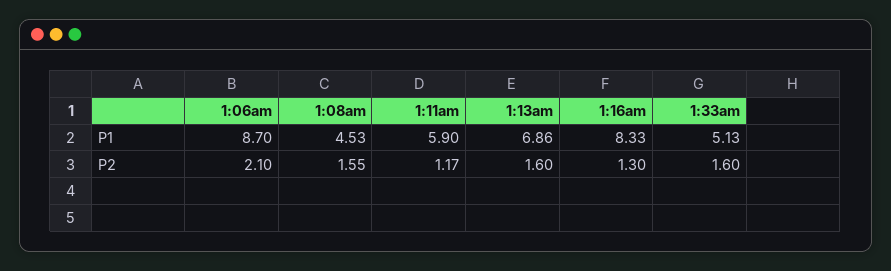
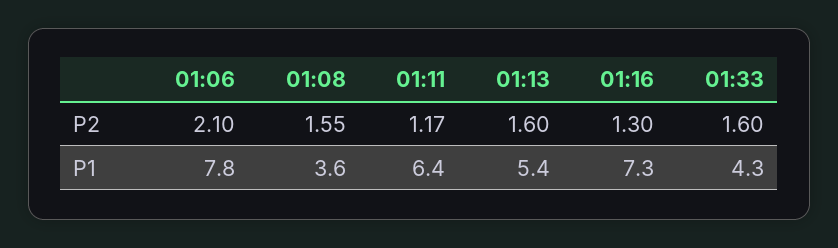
1:06am, P1: 8.7 -> 7.8
1:08am, P1: 4.53 -> 3.6
1:11am, P1: 5.9 -> 6.4
1:13am, P1: 6.86 -> 5.4
1:16am, P1: 8.33 -> 7.3
1:33am, P1: 5.13 -> 4.3

